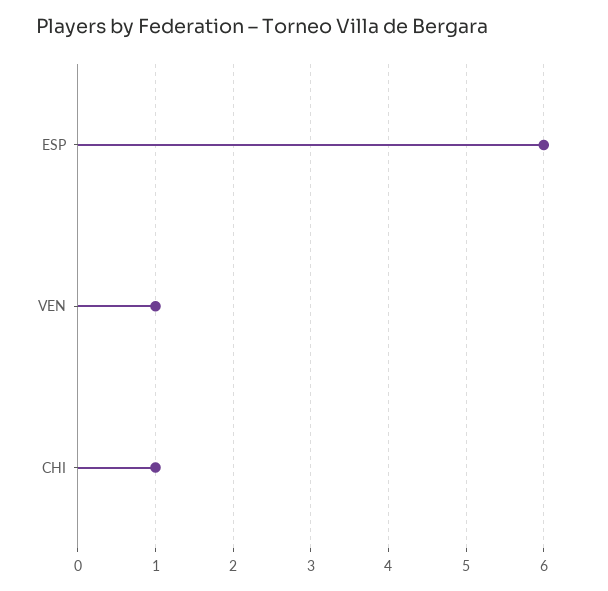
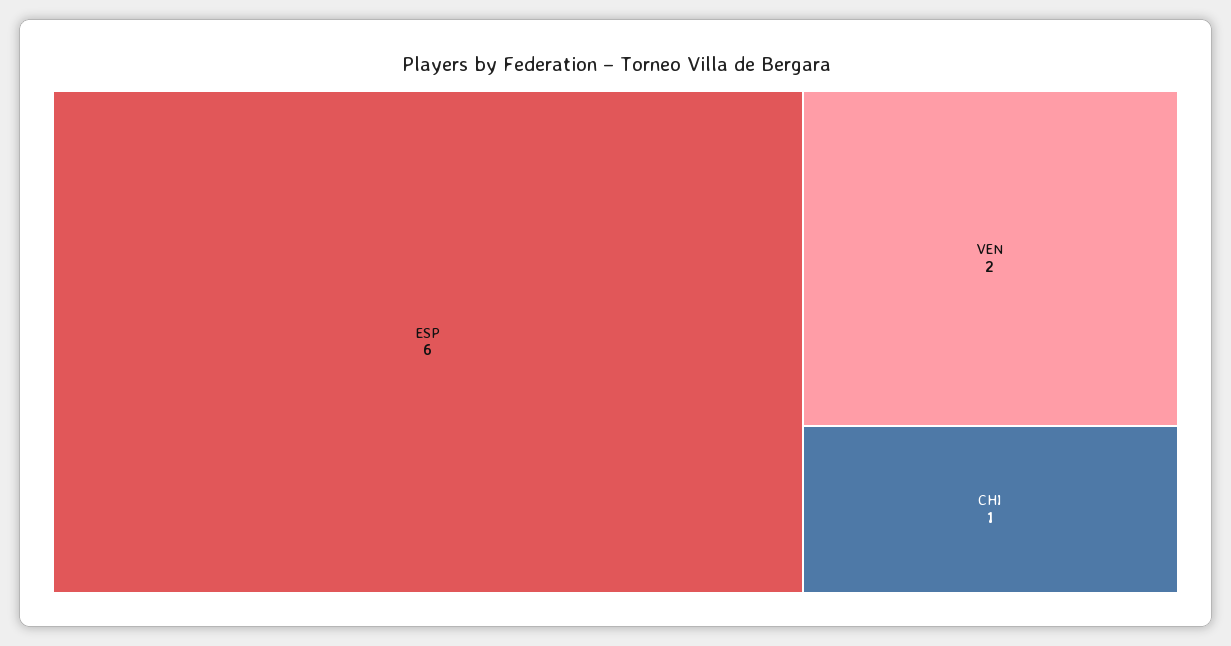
VEN: 1 -> 2

